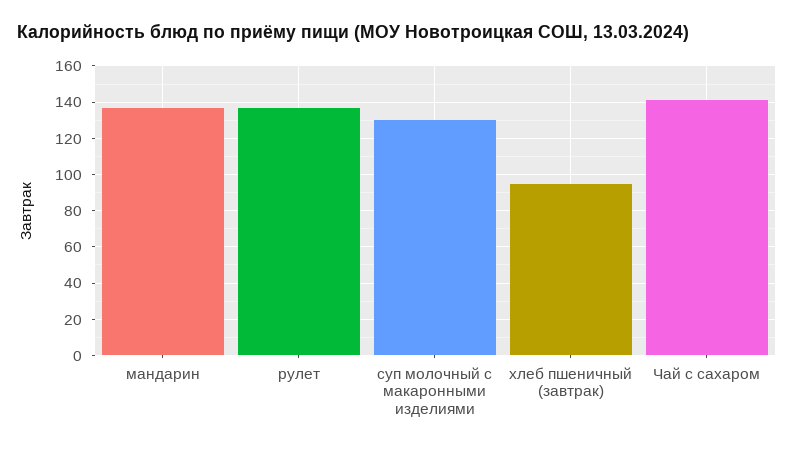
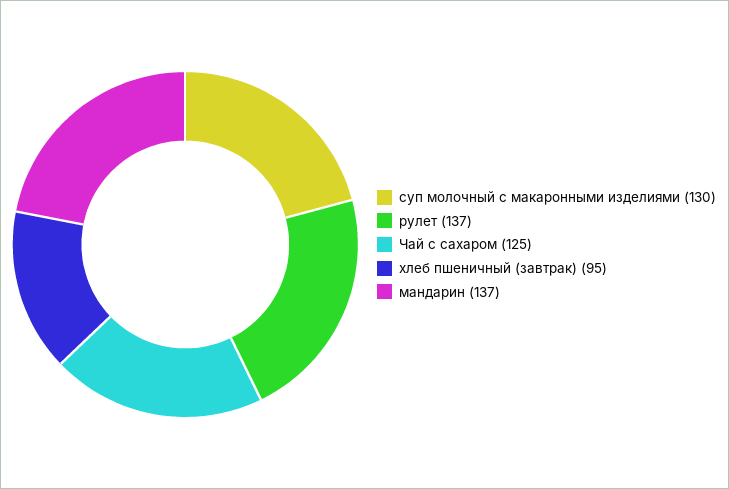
Чай с сахаром: 140 -> 125

